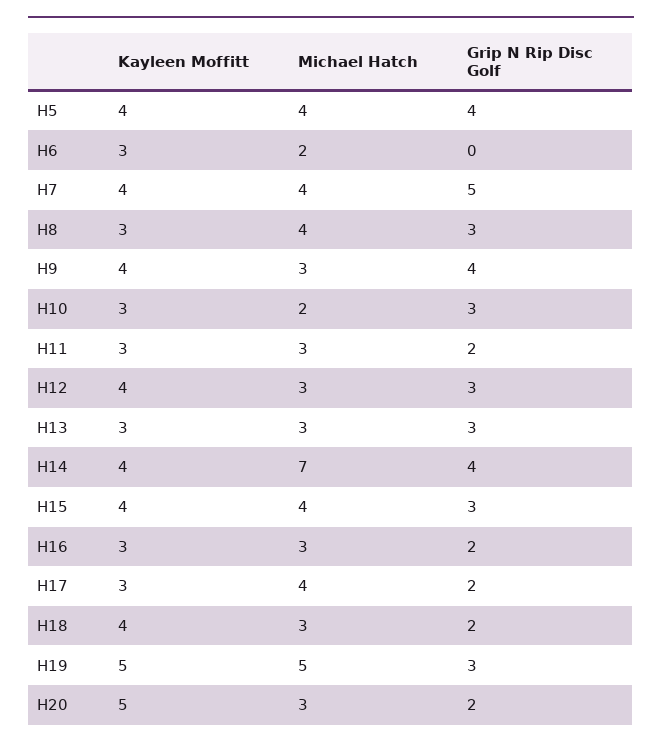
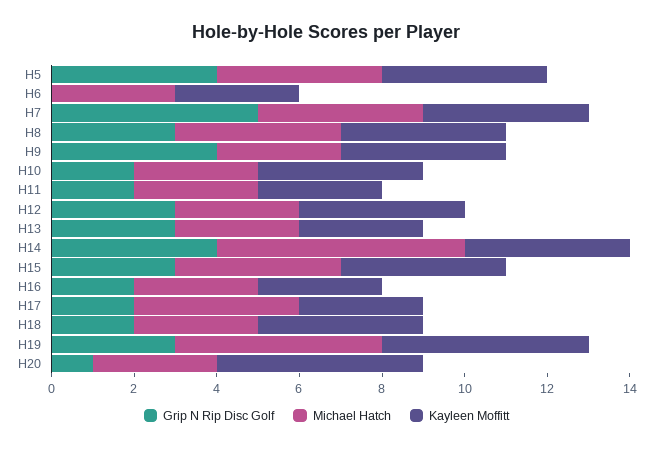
Michael Hatch, H6: 2 -> 3
Kayleen Moffitt, H8: 3 -> 4
Kayleen Moffitt, H10: 3 -> 4
Michael Hatch, H10: 2 -> 3
Grip N Rip Disc Golf, H10: 3 -> 2
Michael Hatch, H14: 7 -> 6
Grip N Rip Disc Golf, H20: 2 -> 1

